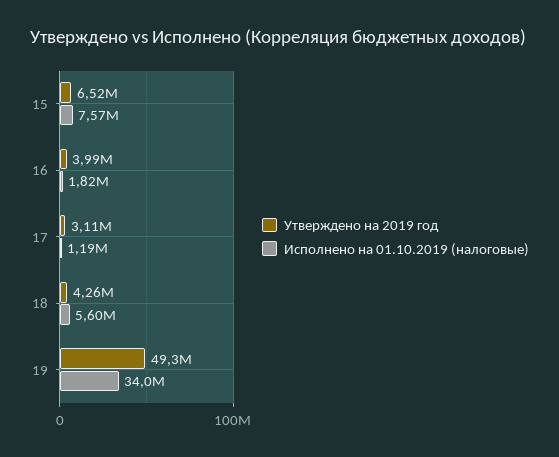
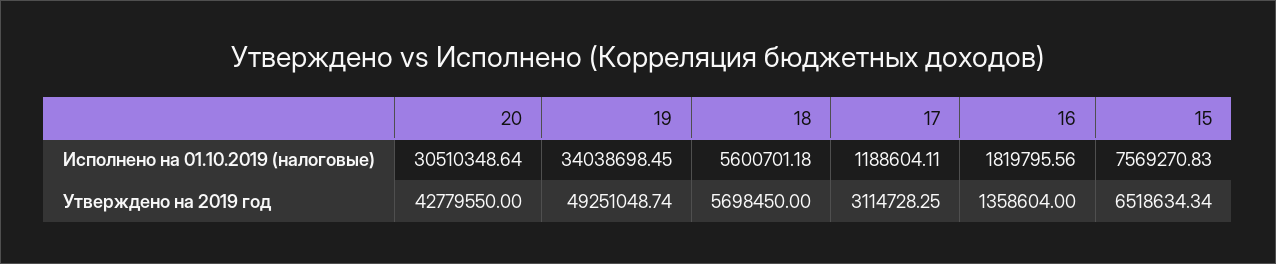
Утверждено на 2019 год, 16: 3990000 -> 1358604
Утверждено на 2019 год, 18: 4260000 -> 5698450
Исполнено на 01.10.2019 (налоговые), 20: none -> 30510348.64
Утверждено на 2019 год, 20: none -> 42779550

